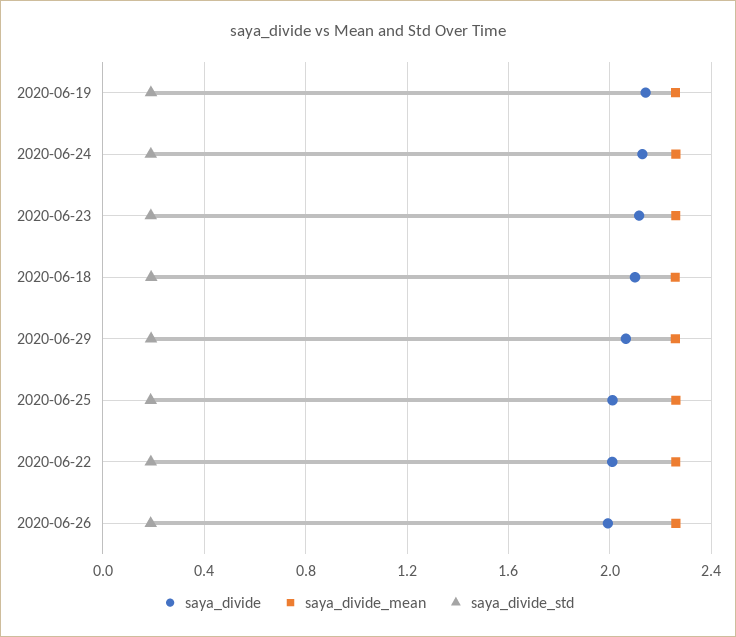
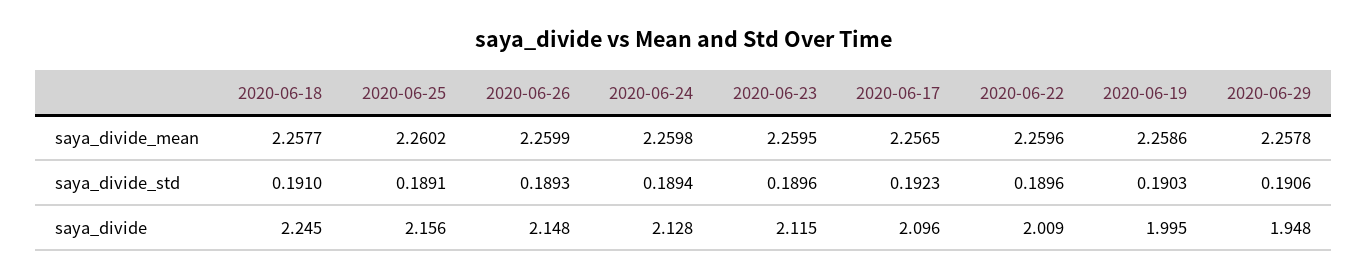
saya_divide, 2020-06-19: 2.15 -> 1.995
saya_divide, 2020-06-18: 2.1 -> 2.245
saya_divide, 2020-06-29: 2.05 -> 1.948
saya_divide, 2020-06-25: 2 -> 2.156
saya_divide, 2020-06-26: 2 -> 2.148
saya_divide_mean, 2020-06-17: none -> 2.2565
saya_divide_std, 2020-06-17: none -> 0.1923
saya_divide, 2020-06-17: none -> 2.096

